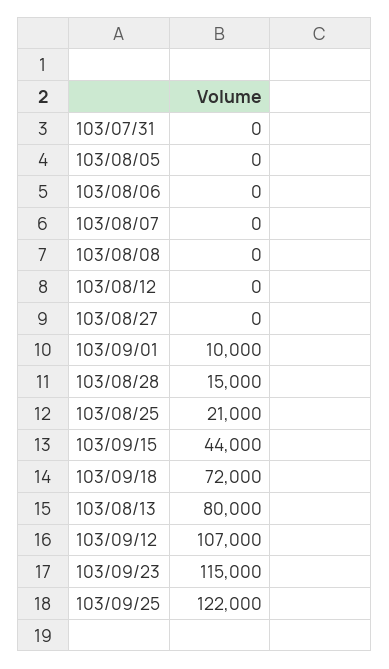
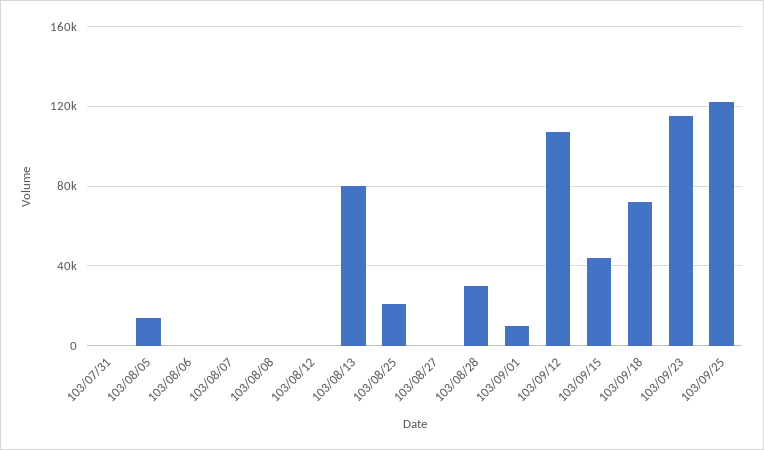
103/08/05: 0 -> 15000
103/08/28: 15000 -> 30000

